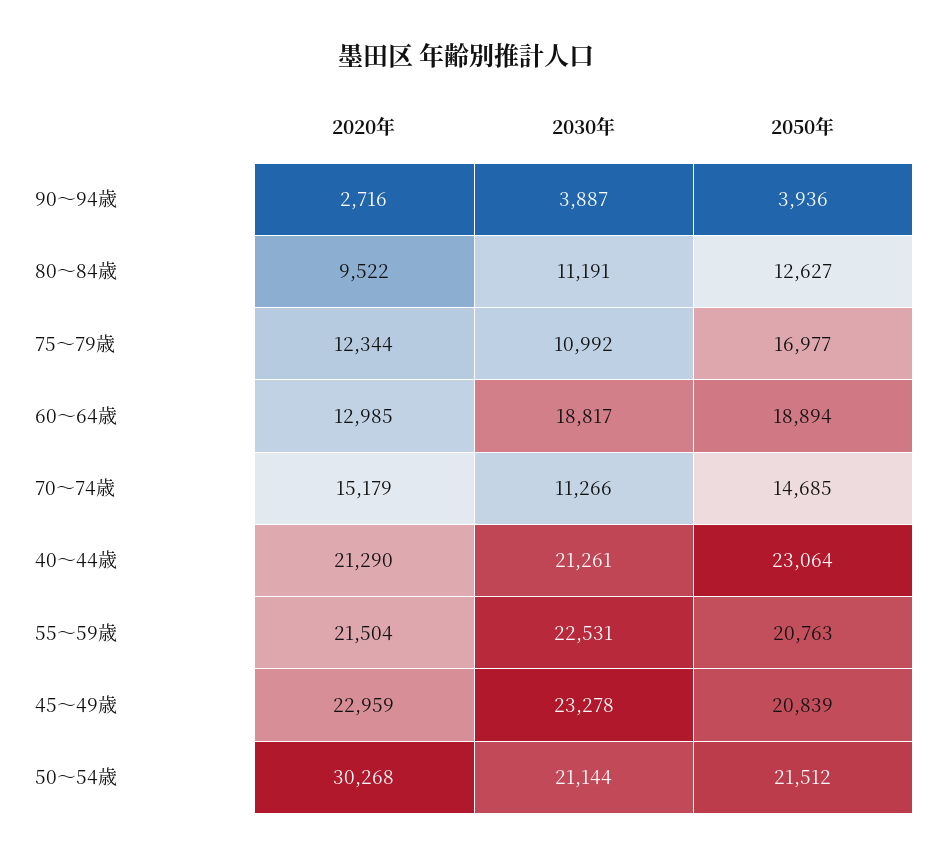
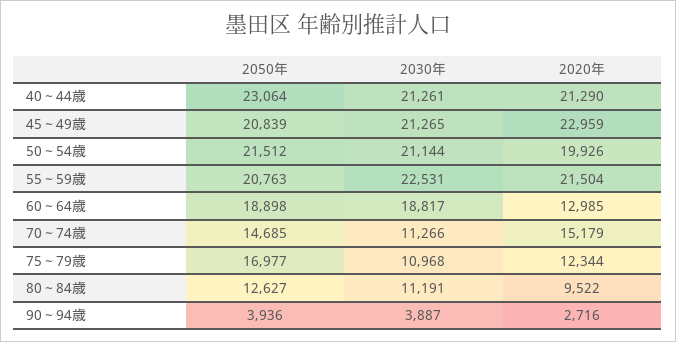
2030年, 75～79歳: 10992 -> 10968
2050年, 60～64歳: 18894 -> 18898
2030年, 45～49歳: 23278 -> 21265
2020年, 50～54歳: 30268 -> 19926

